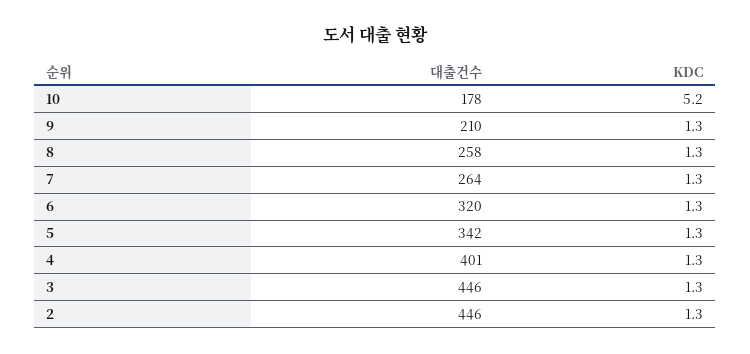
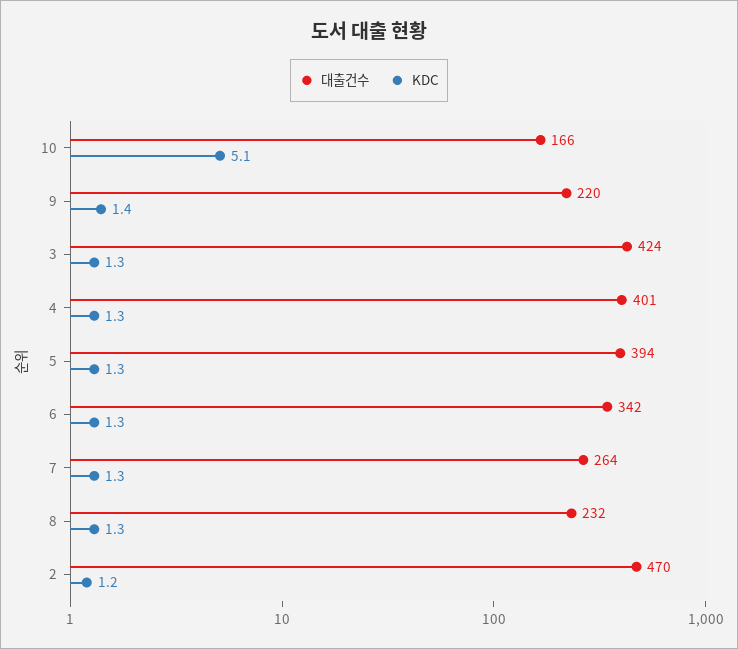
대출건수, 10: 178 -> 166
KDC, 10: 5.2 -> 5.1
대출건수, 9: 210 -> 220
KDC, 9: 1.3 -> 1.4
대출건수, 8: 258 -> 232
대출건수, 6: 320 -> 342
대출건수, 5: 342 -> 394
대출건수, 3: 446 -> 424
대출건수, 2: 446 -> 470
KDC, 2: 1.3 -> 1.2

